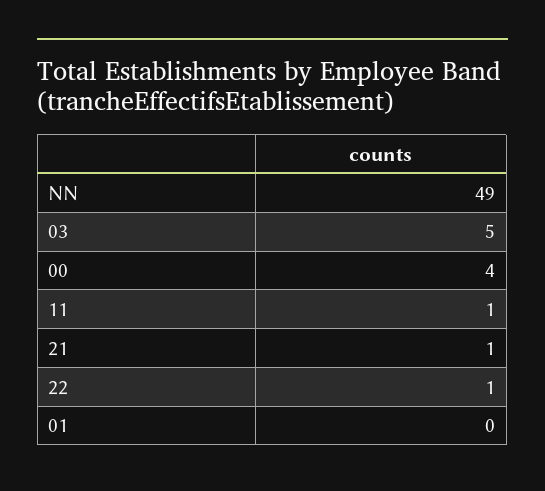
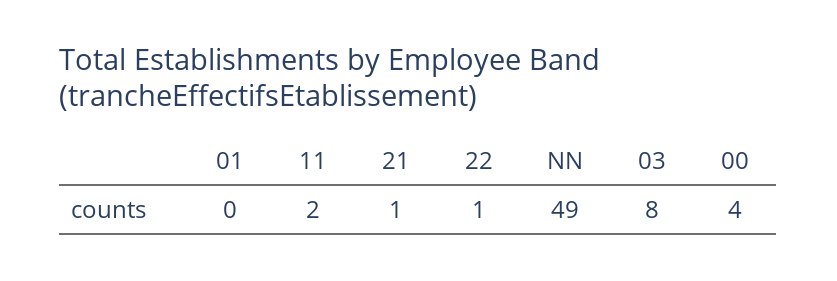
03: 5 -> 8
11: 1 -> 2

